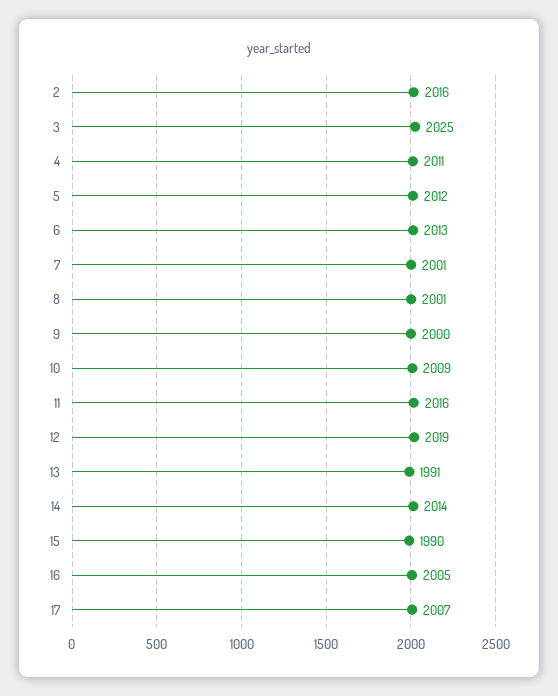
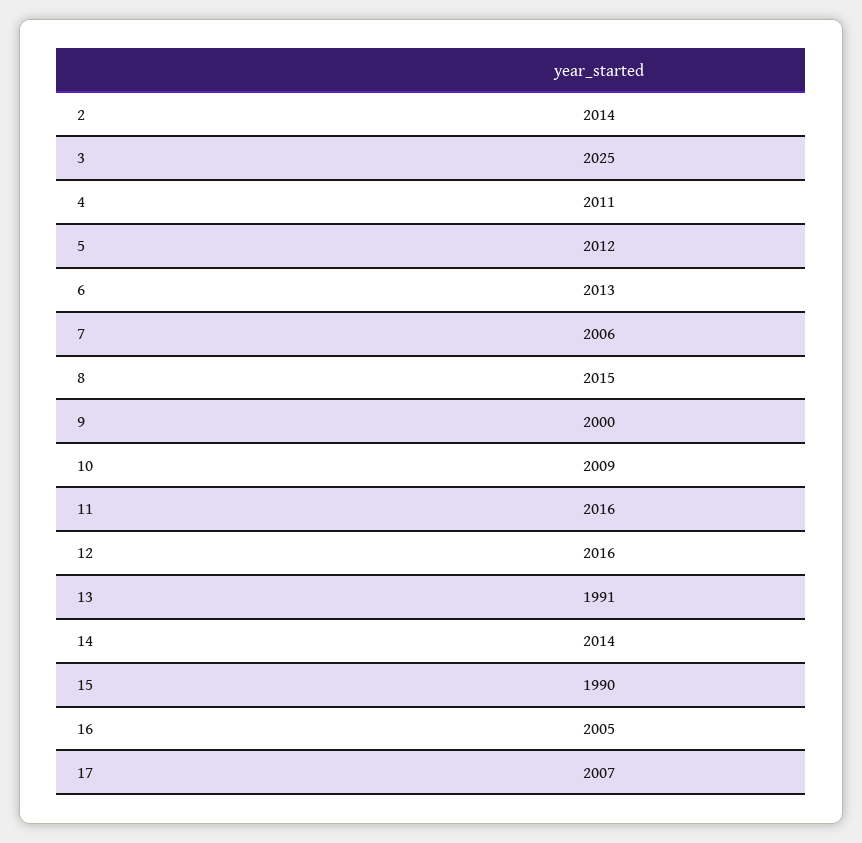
2: 2016 -> 2014
7: 2001 -> 2006
8: 2001 -> 2015
12: 2019 -> 2016

